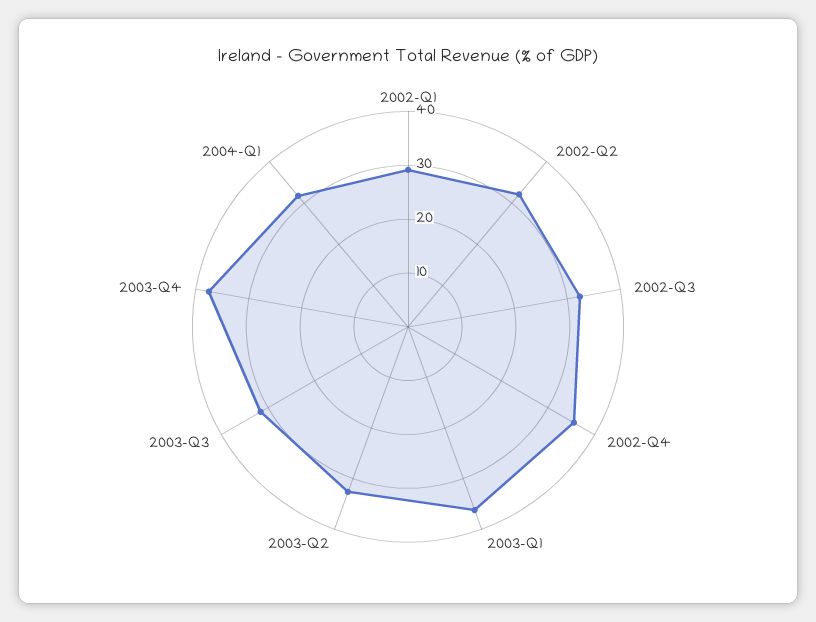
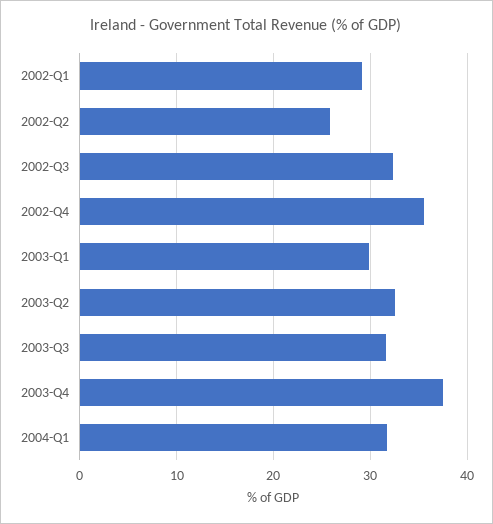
2002-Q2: 32 -> 26
2003-Q1: 36 -> 30

